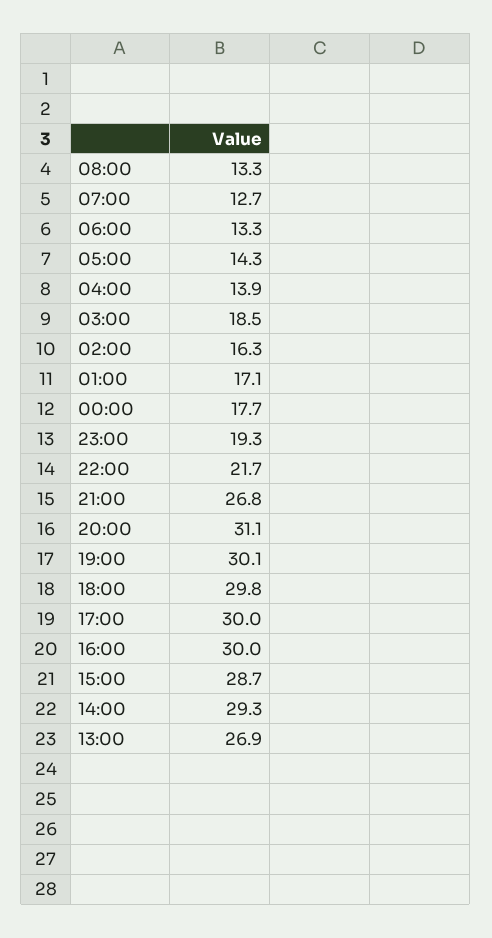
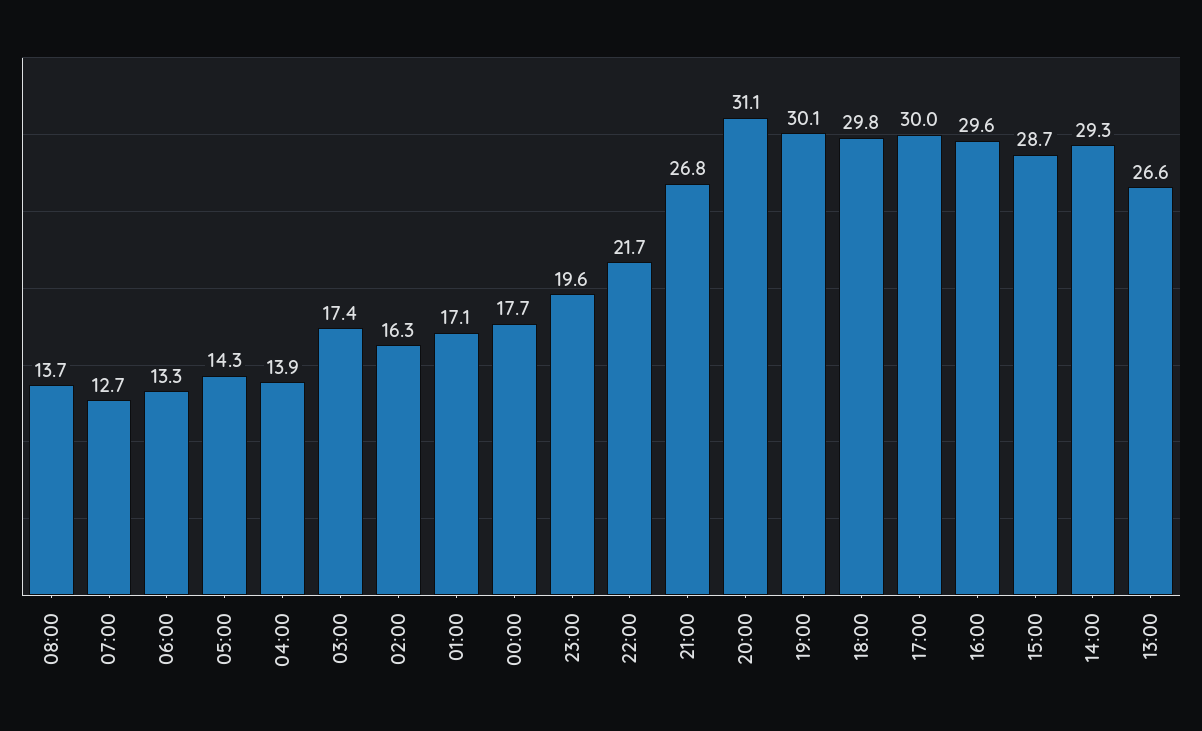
08:00: 13.3 -> 13.7
03:00: 18.5 -> 17.4
23:00: 19.3 -> 19.6
16:00: 30 -> 29.6
13:00: 26.9 -> 26.6

